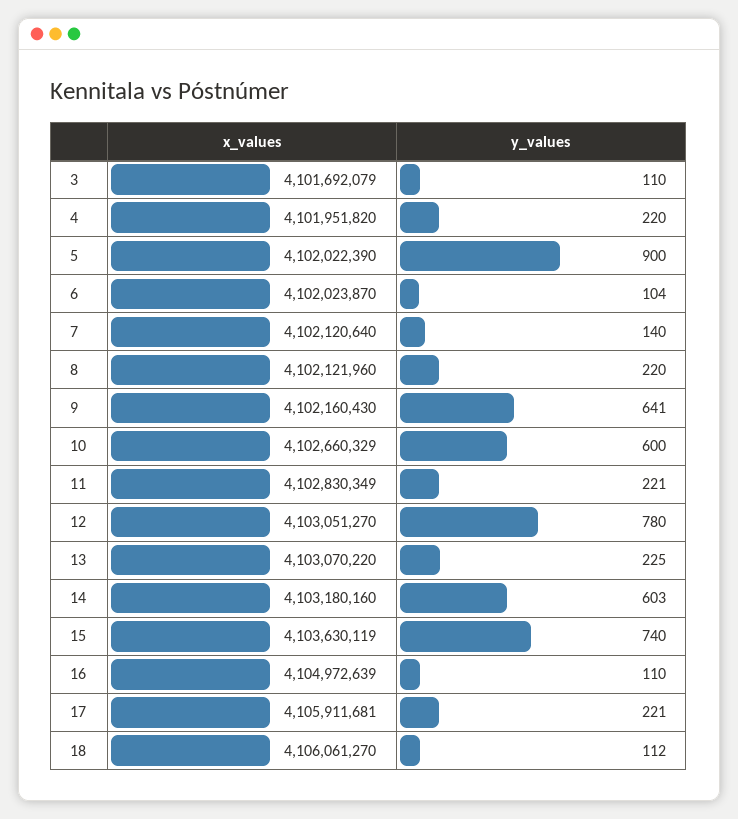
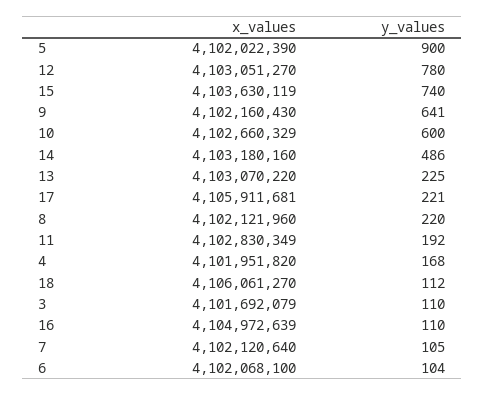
y_values, 4: 220 -> 168
x_values, 6: 4102023870 -> 4102068100
y_values, 7: 140 -> 105
y_values, 11: 221 -> 192
y_values, 14: 603 -> 486

